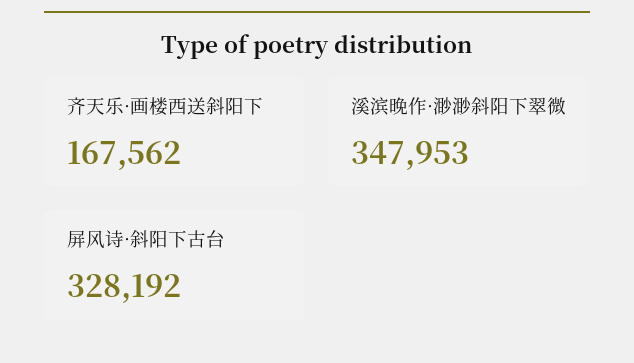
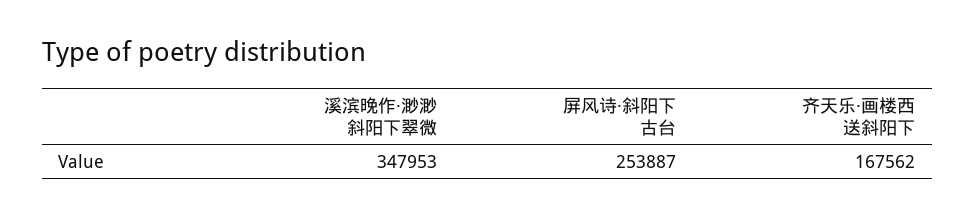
屏风诗·斜阳下古台: 328192 -> 253887

